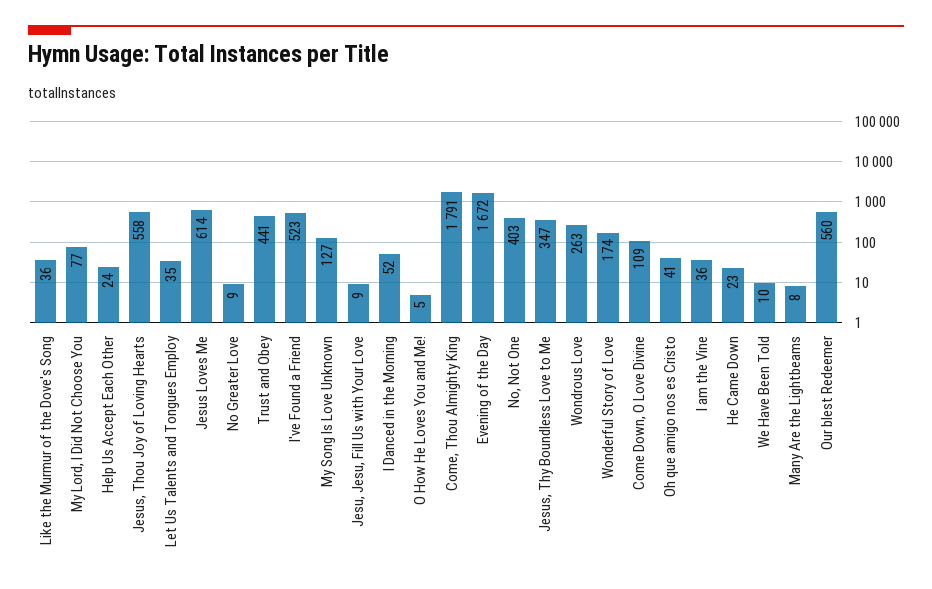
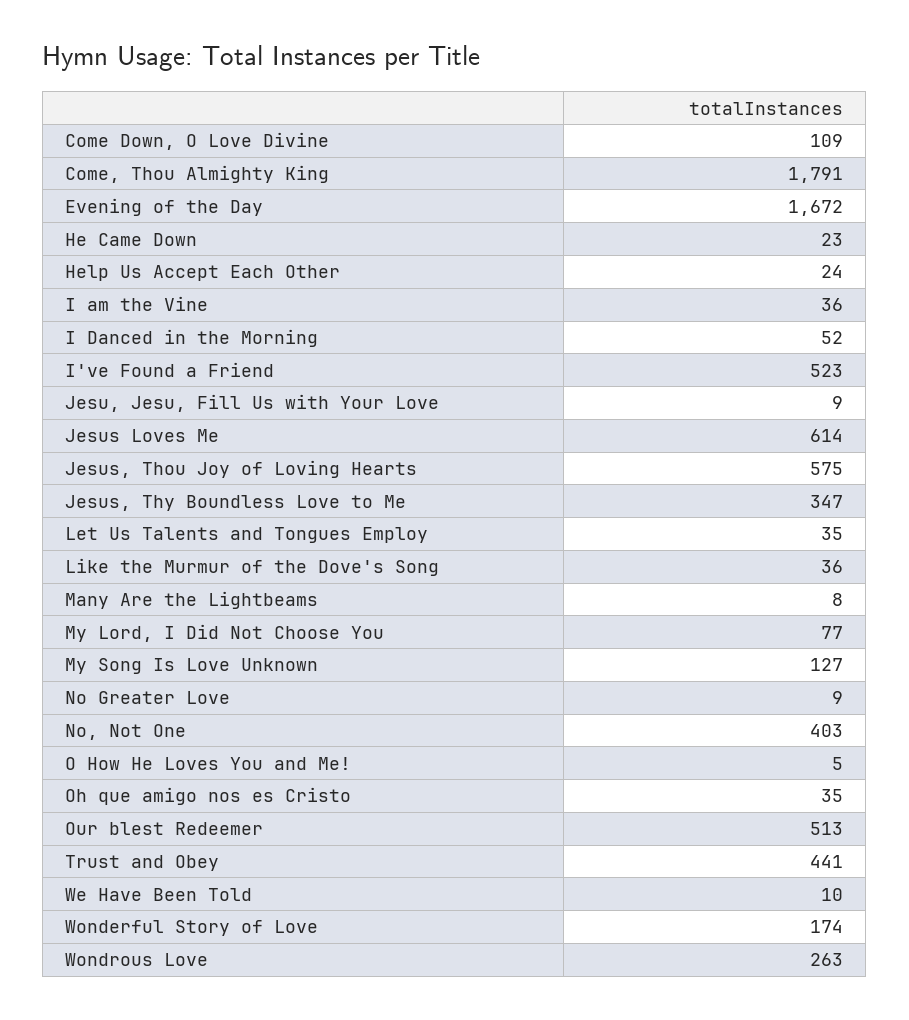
Jesus, Thou Joy of Loving Hearts: 558 -> 575
Oh que amigo nos es Cristo: 41 -> 35
Our blest Redeemer: 560 -> 513

